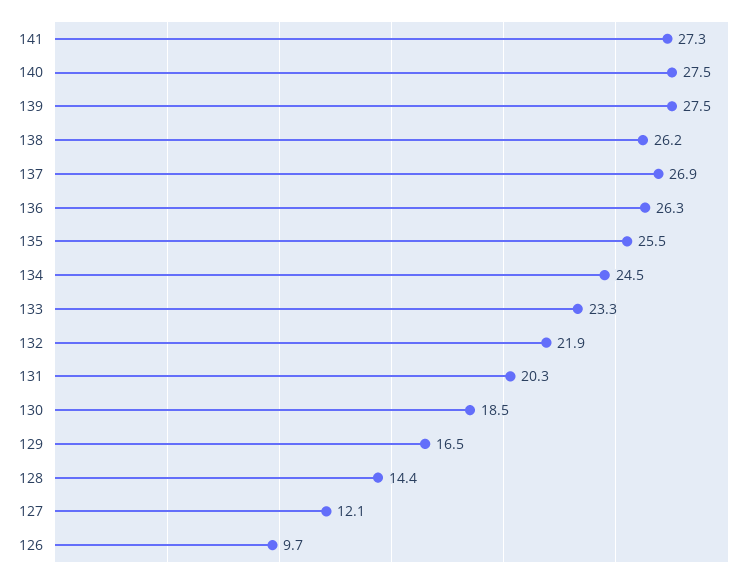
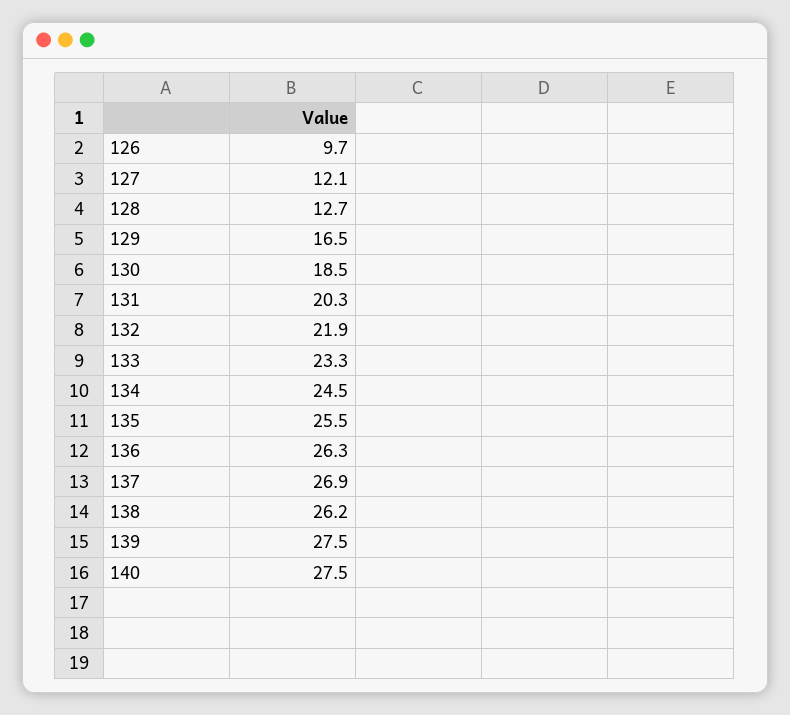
141: 27.3 -> none
128: 14.4 -> 12.7

